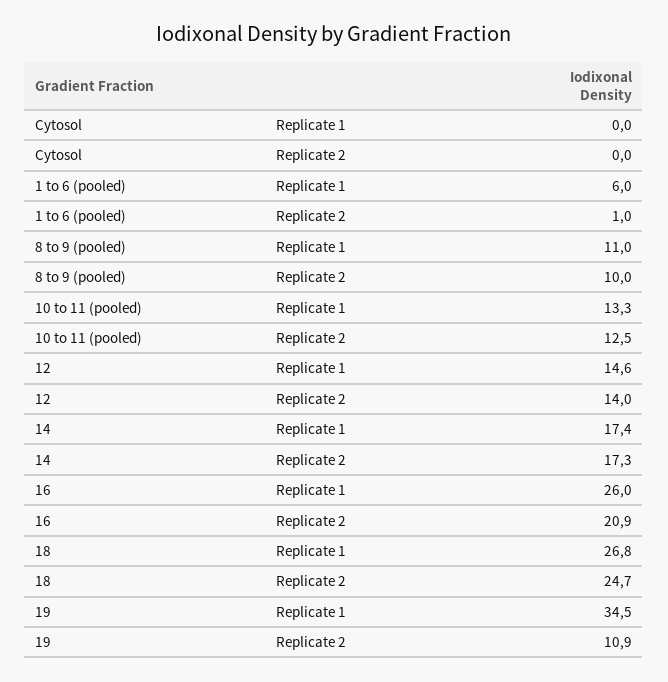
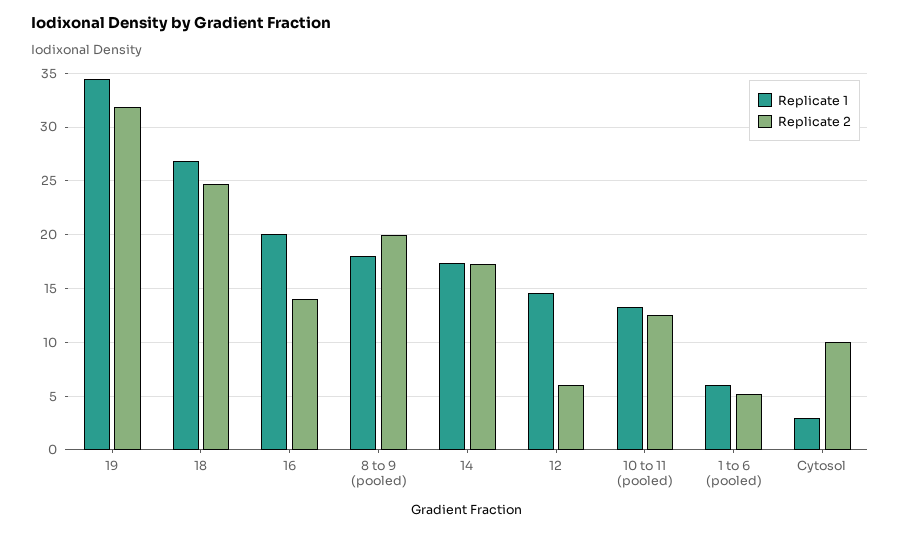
Replicate 1, Cytosol: 0 -> 3
Replicate 2, Cytosol: 0 -> 10
Replicate 2, 1 to 6 (pooled): 1 -> 5
Replicate 1, 8 to 9 (pooled): 11 -> 18
Replicate 2, 8 to 9 (pooled): 10 -> 20
Replicate 2, 12: 14 -> 6
Replicate 1, 16: 26 -> 20
Replicate 2, 16: 20.9 -> 14
Replicate 2, 19: 10.9 -> 32

